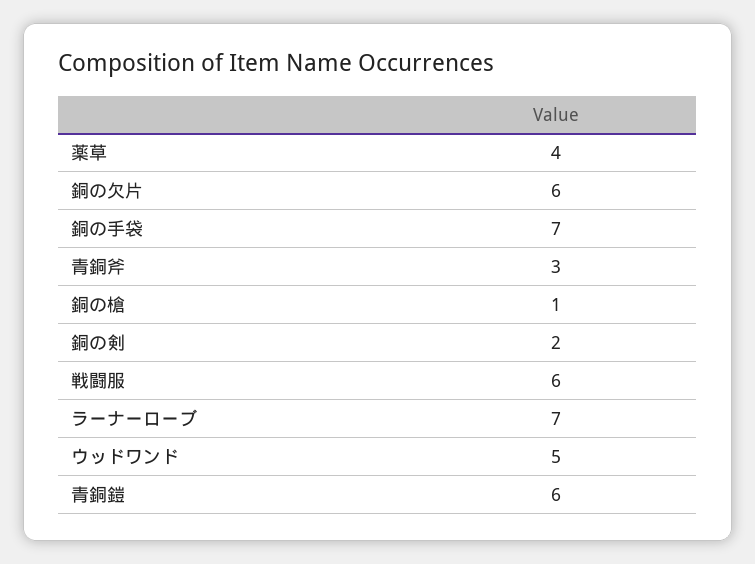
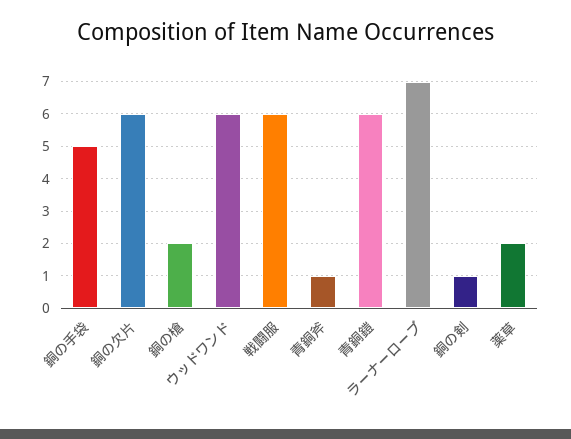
薬草: 4 -> 2
銅の手袋: 7 -> 5
青銅斧: 3 -> 1
銅の槍: 1 -> 2
銅の剣: 2 -> 1
ウッドワンド: 5 -> 6

